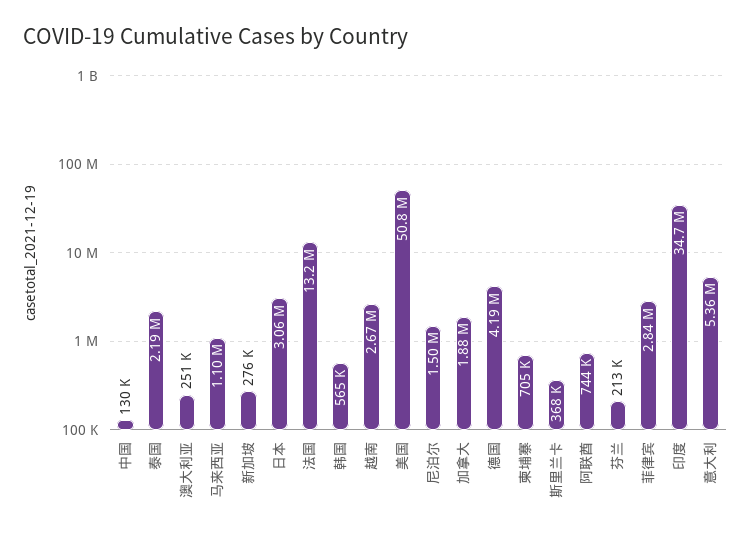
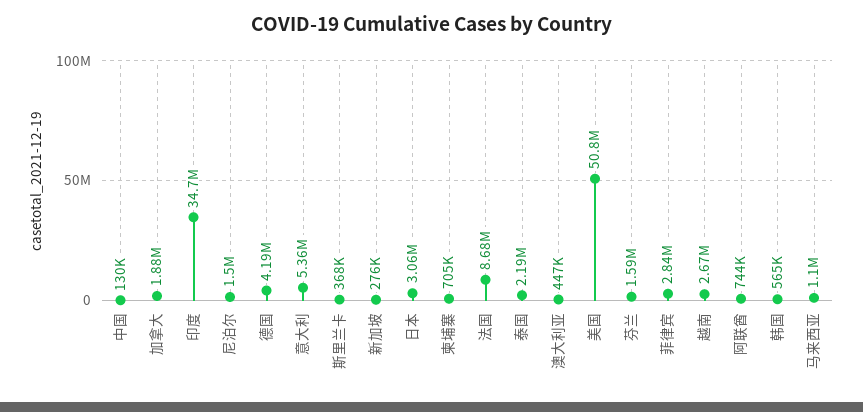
澳大利亚: 251000 -> 447000
法国: 13200000 -> 8680000
芬兰: 213000 -> 1590000

